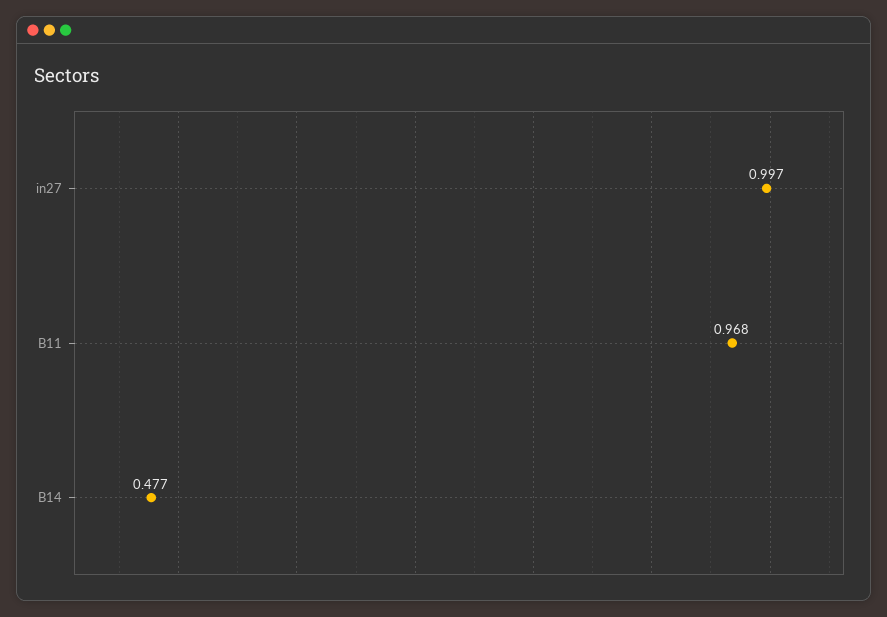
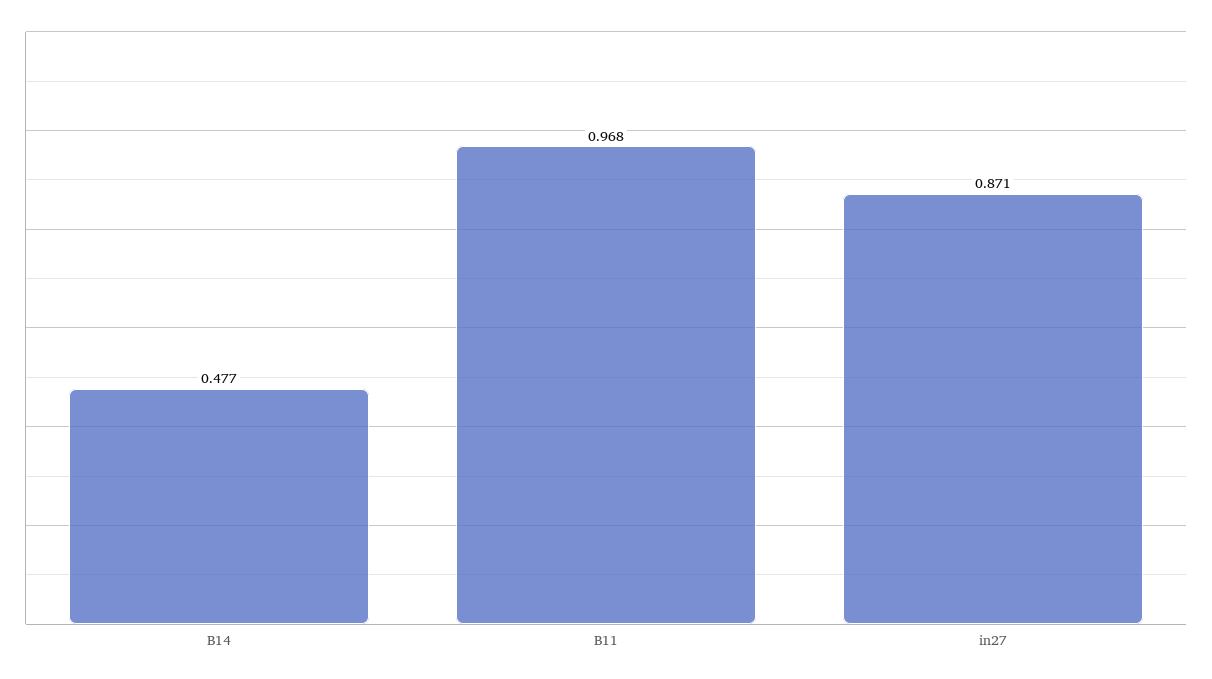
in27: 0.997 -> 0.871

